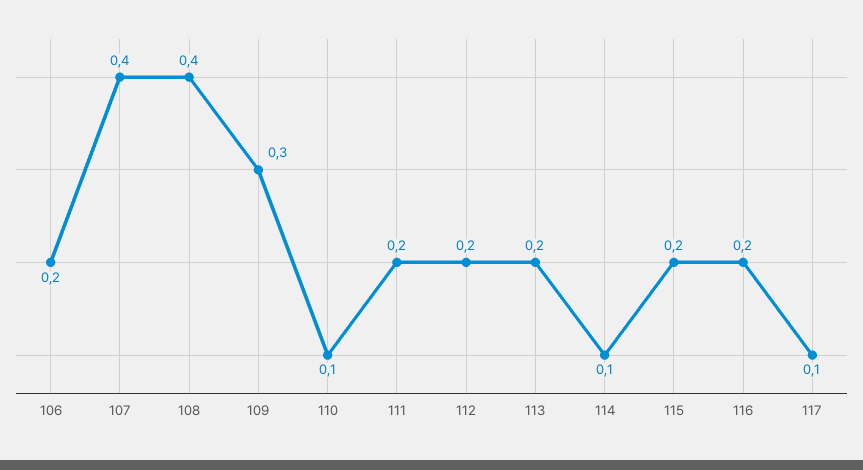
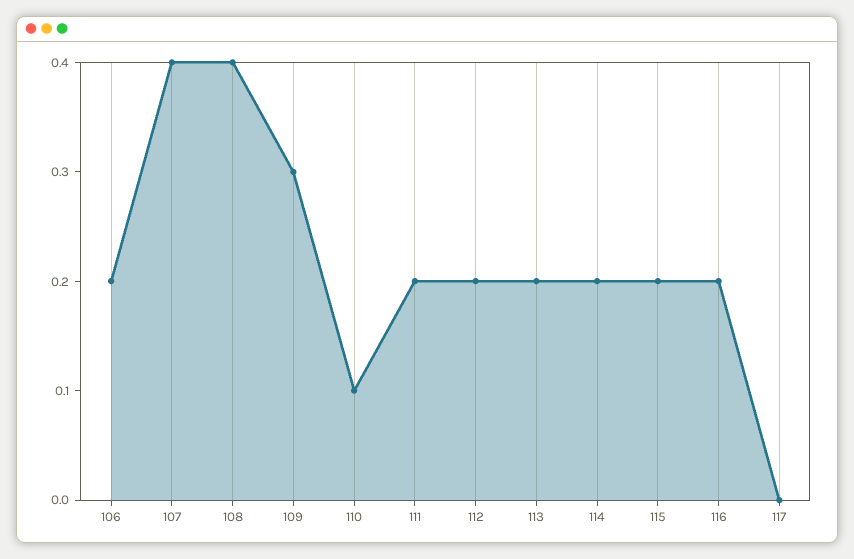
114: 0.1 -> 0.2
117: 0.1 -> 0

